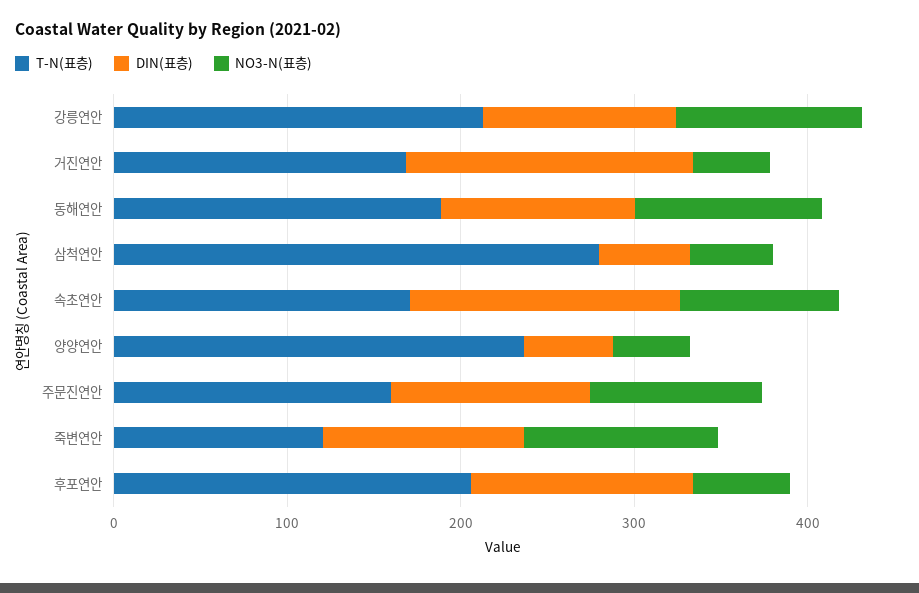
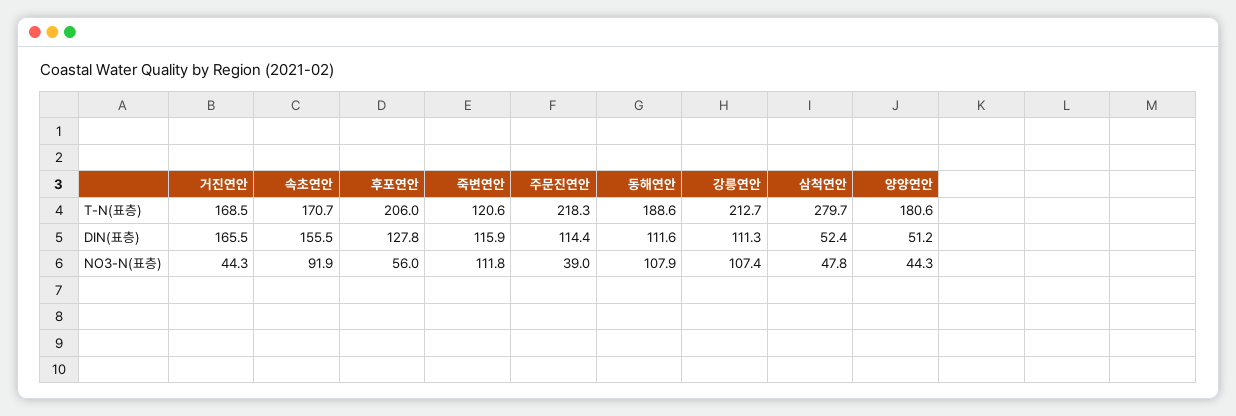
T-N(표층), 양양연안: 240 -> 180.6
T-N(표층), 주문진연안: 160 -> 218.3
NO3-N(표층), 주문진연안: 100 -> 39

